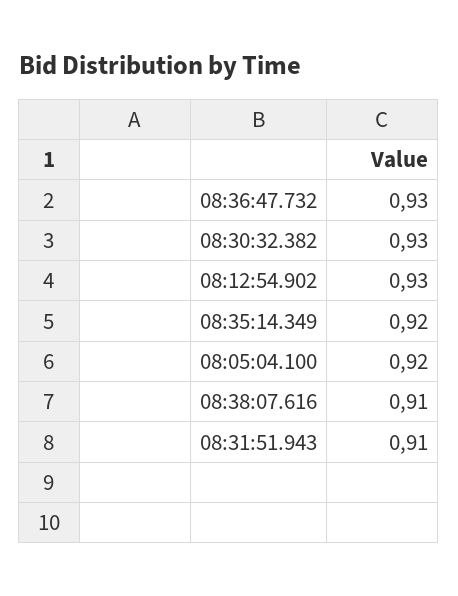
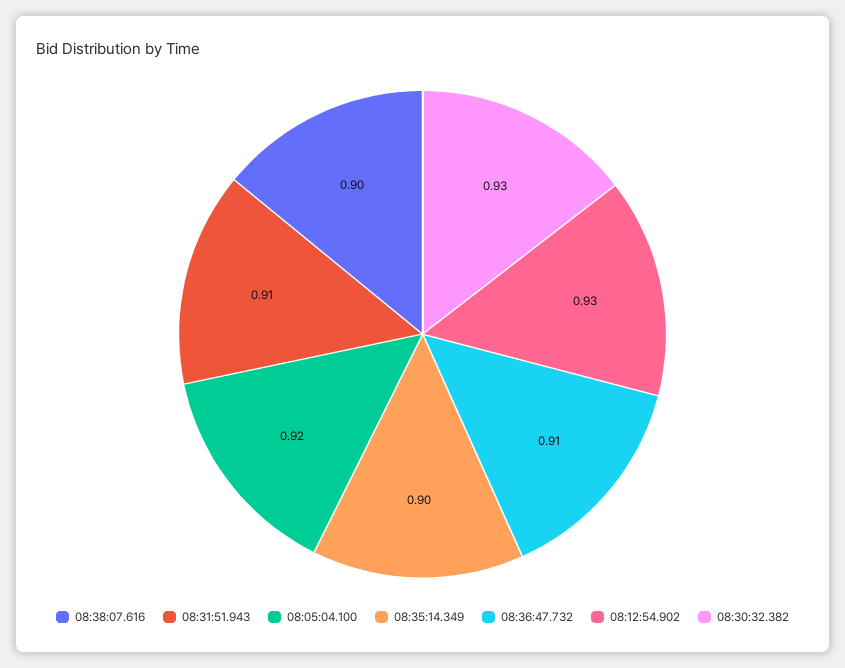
08:36:47.732: 0.93 -> 0.91
08:35:14.349: 0.92 -> 0.9
08:38:07.616: 0.91 -> 0.9

